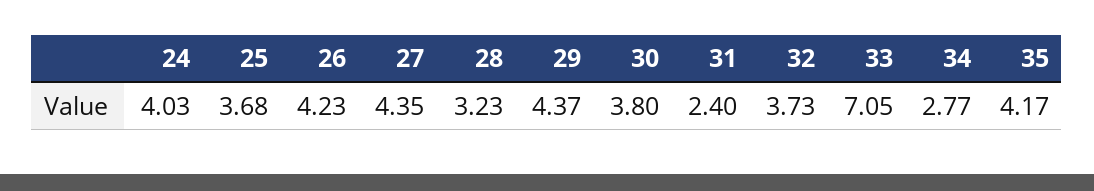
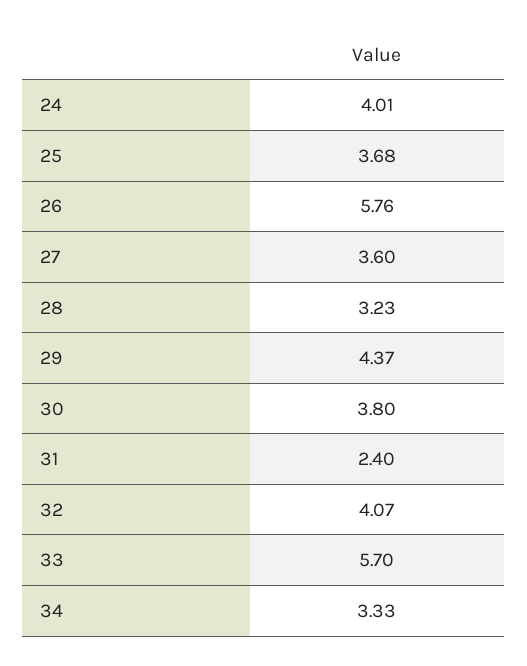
24: 4.03 -> 4.01
26: 4.23 -> 5.76
27: 4.35 -> 3.6
32: 3.73 -> 4.07
33: 7.05 -> 5.7
34: 2.77 -> 3.33
35: 4.17 -> none

